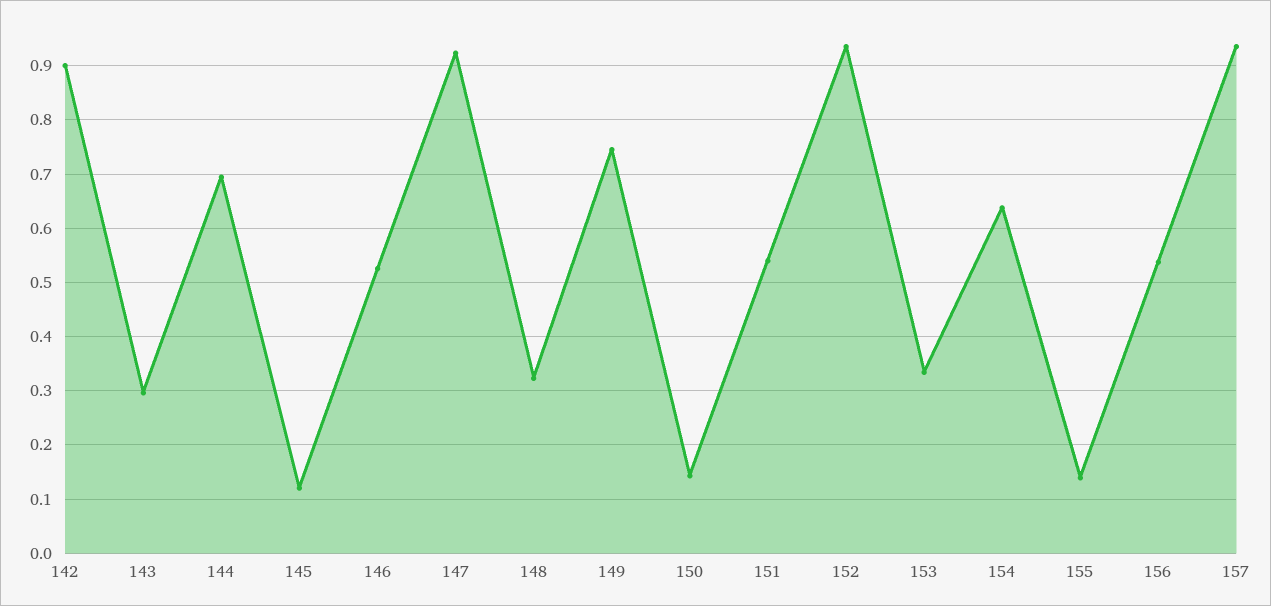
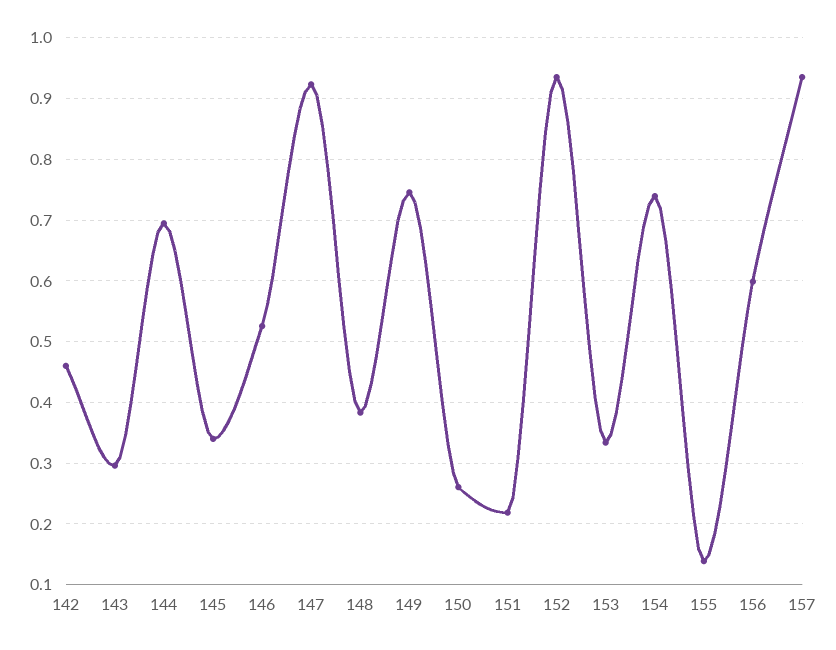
142: 0.9 -> 0.46
145: 0.12 -> 0.34
148: 0.32 -> 0.38
150: 0.14 -> 0.26
151: 0.54 -> 0.22
154: 0.64 -> 0.74
156: 0.54 -> 0.6

